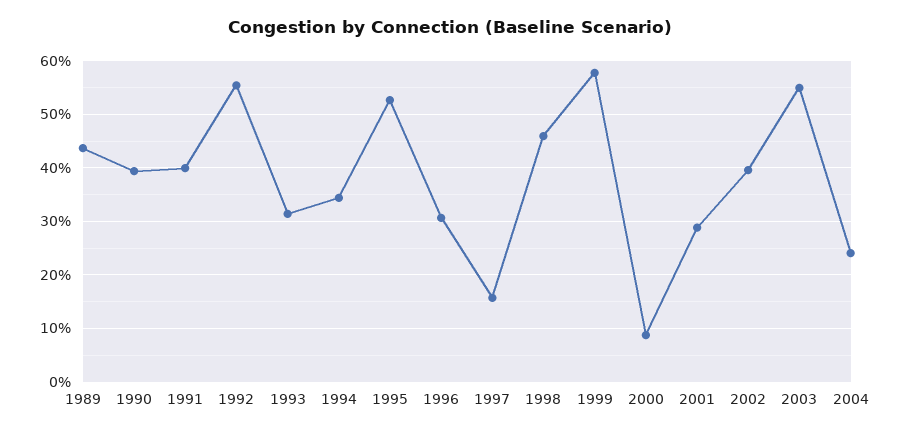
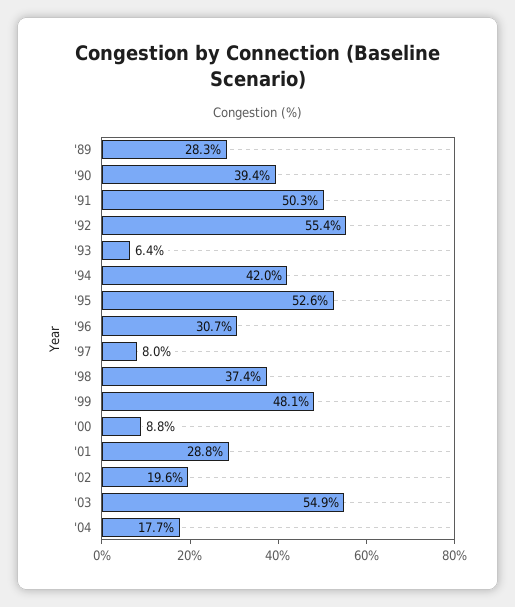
1989: 44 -> 28.3
1991: 40 -> 50.3
1993: 32 -> 6.4
1994: 34 -> 42
1997: 16 -> 8
1998: 46 -> 37.4
1999: 58 -> 48.1
2002: 40 -> 19.6
2004: 24 -> 17.7

